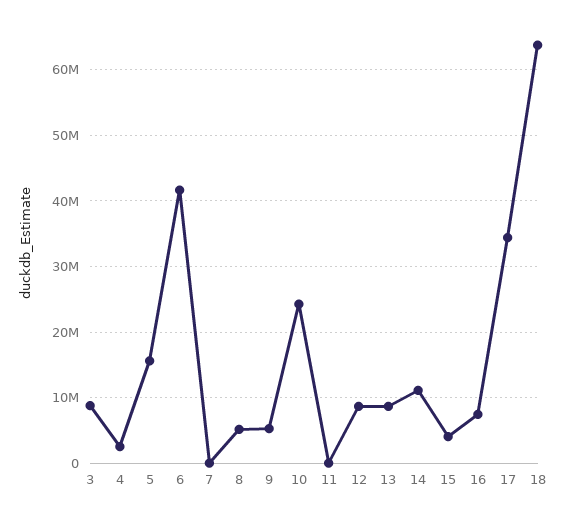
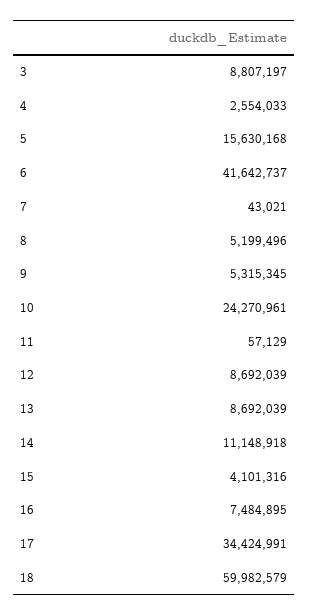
18: 64000000 -> 59982579

